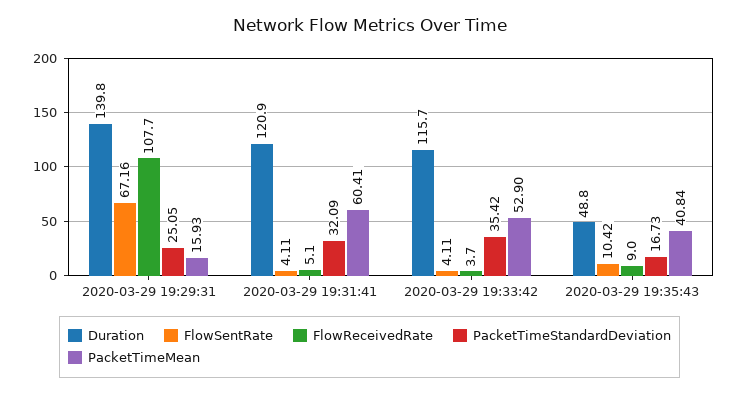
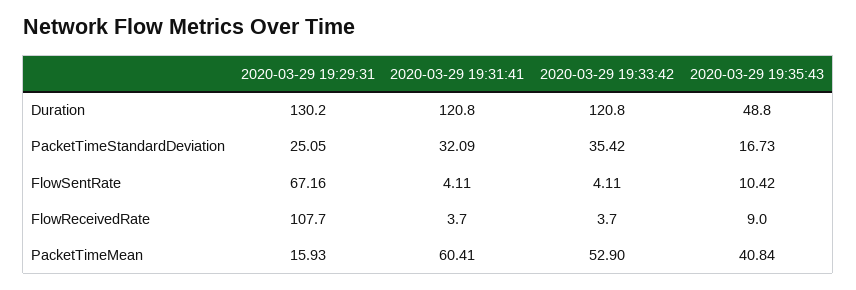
Duration, 2020-03-29 19:29:31: 139.8 -> 130.2
Duration, 2020-03-29 19:31:41: 120.9 -> 120.8
FlowReceivedRate, 2020-03-29 19:31:41: 5.1 -> 3.7
Duration, 2020-03-29 19:33:42: 115.7 -> 120.8

